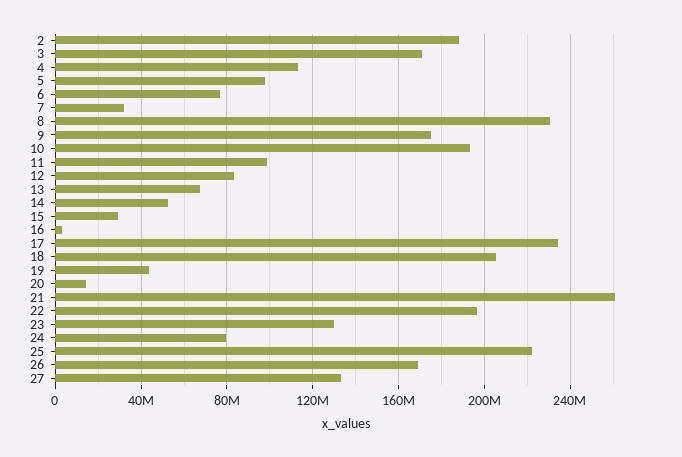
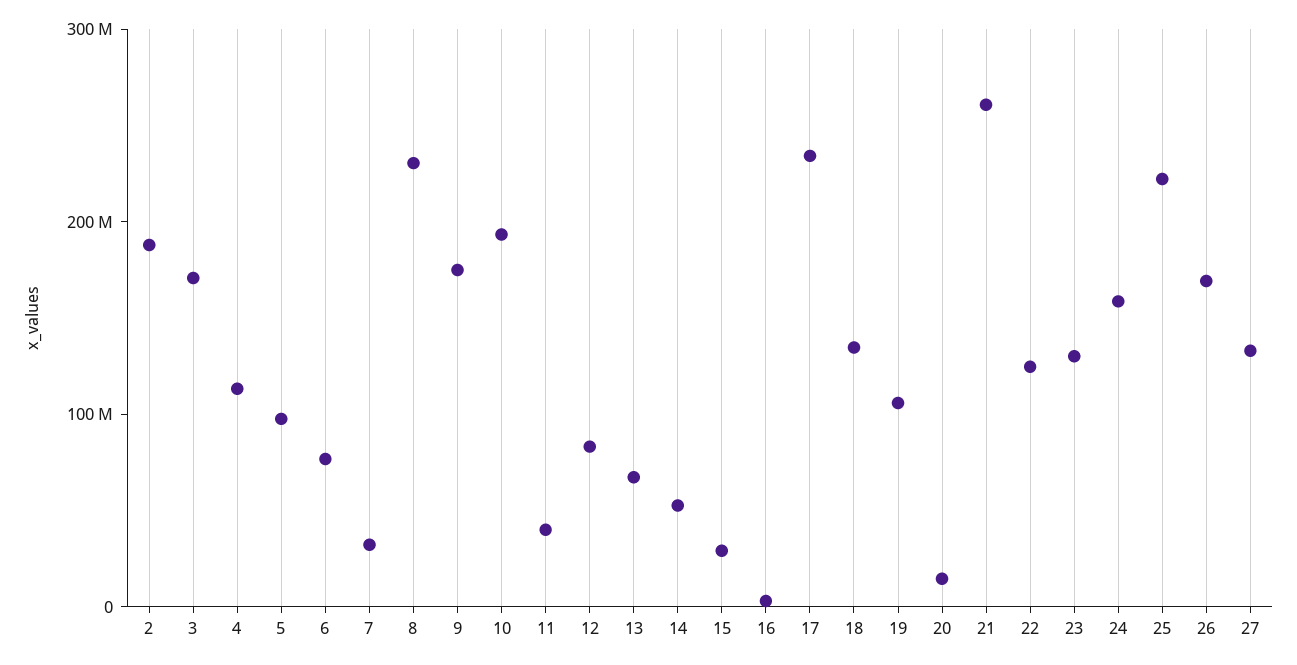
11: 100000000 -> 40000000
18: 205000000 -> 140000000
19: 45000000 -> 100000000
22: 195000000 -> 120000000
24: 80000000 -> 160000000

